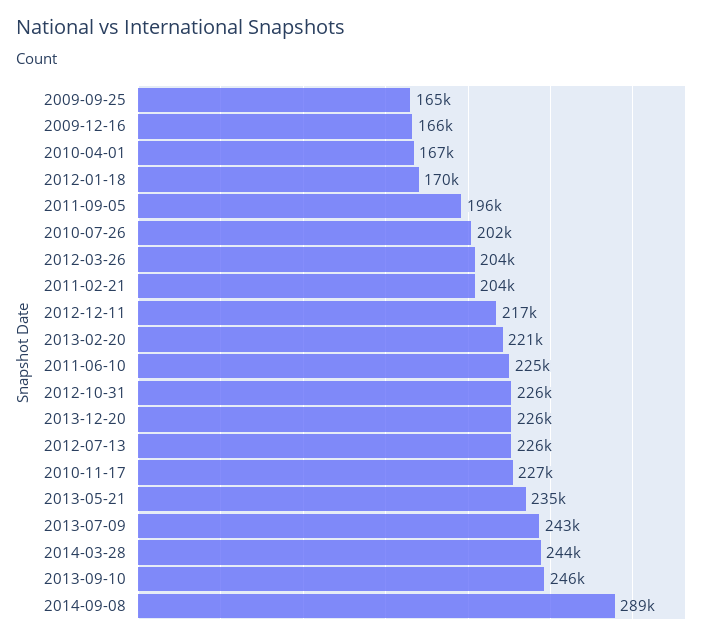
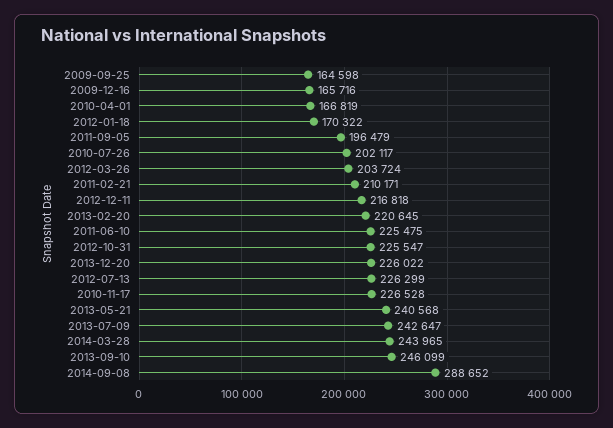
2011-02-21: 204000 -> 210171
2013-05-21: 235000 -> 240568

